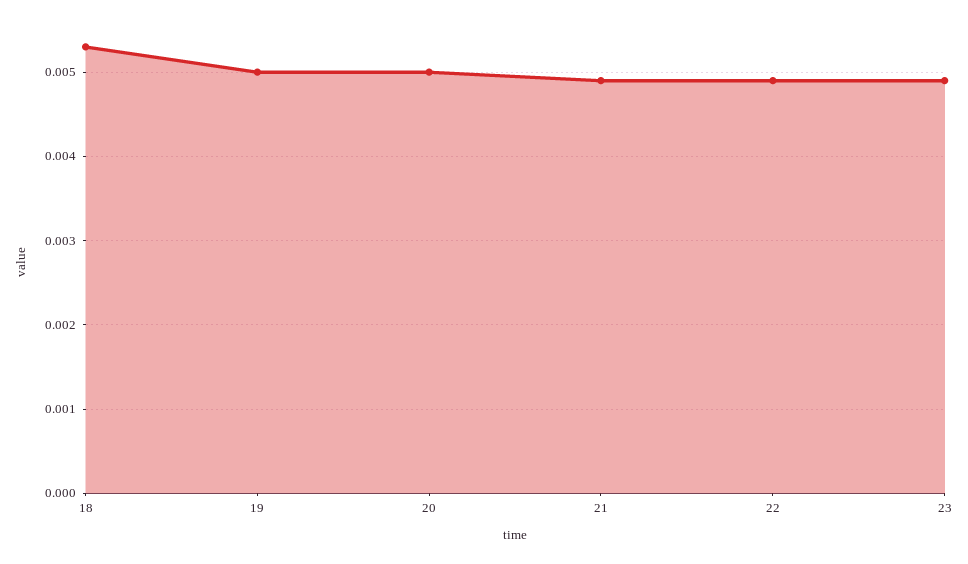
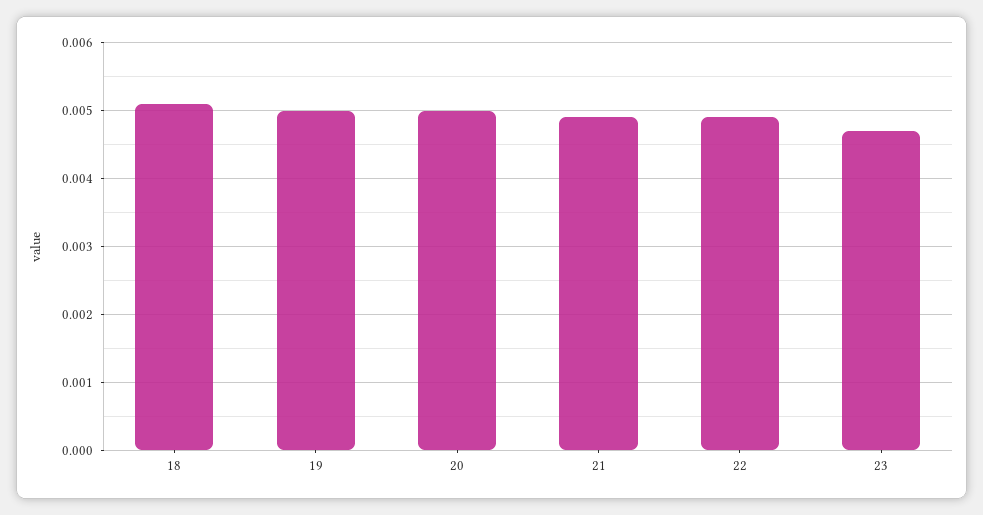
18: 0.0053 -> 0.0051
23: 0.0049 -> 0.0047

